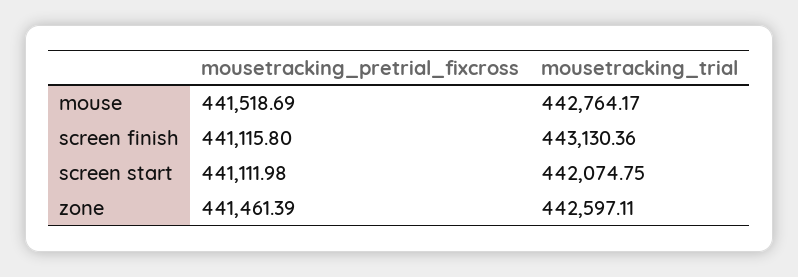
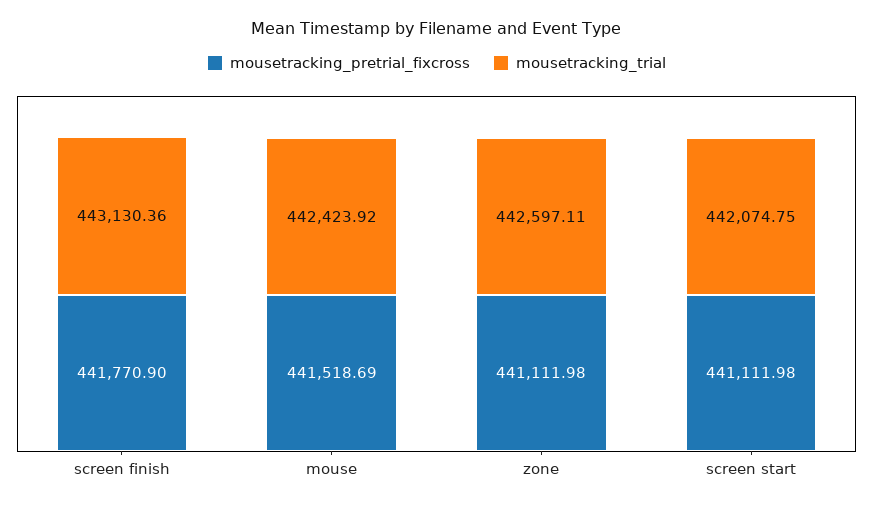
mousetracking_trial, mouse: 442764.17 -> 442423.92
mousetracking_pretrial_fixcross, screen finish: 441115.8 -> 441770.9
mousetracking_pretrial_fixcross, zone: 441461.39 -> 441111.98

